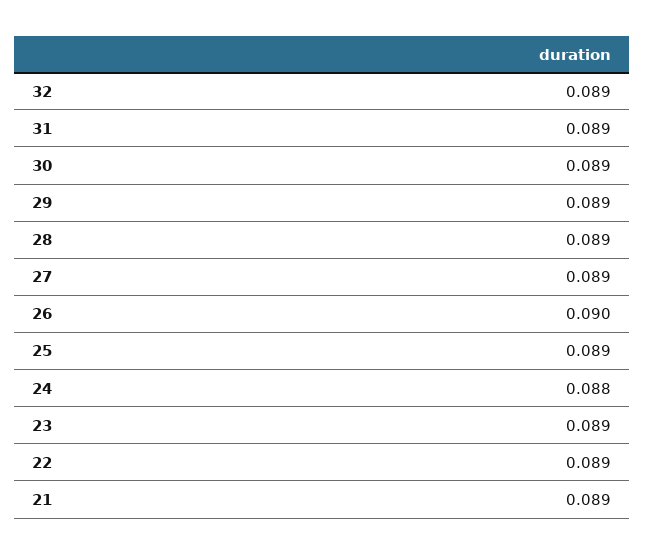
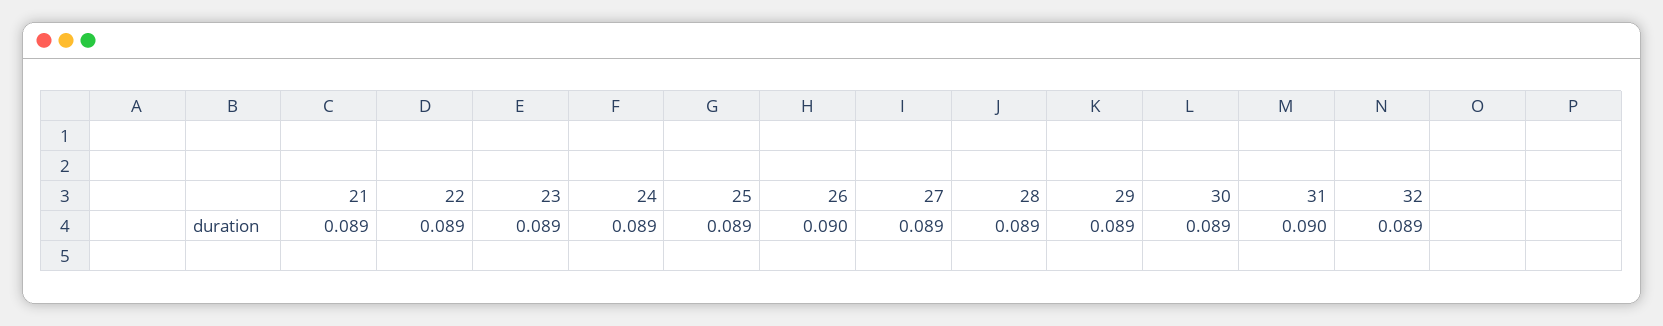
31: 0.089 -> 0.09
24: 0.088 -> 0.089

